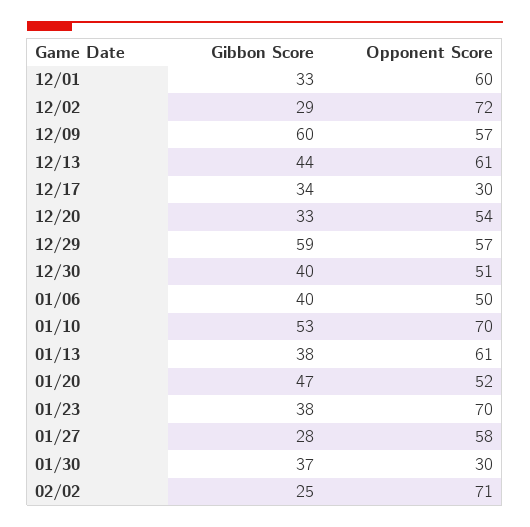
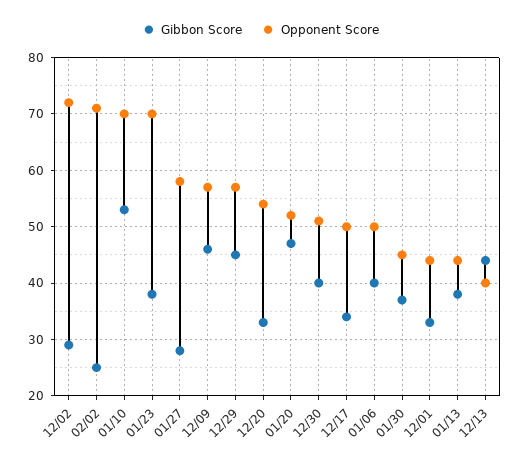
Opponent Score, 12/01: 60 -> 45
Gibbon Score, 12/09: 60 -> 45
Opponent Score, 12/13: 61 -> 40
Opponent Score, 12/17: 30 -> 50
Gibbon Score, 12/29: 59 -> 45
Opponent Score, 01/13: 61 -> 45
Opponent Score, 01/30: 30 -> 45

